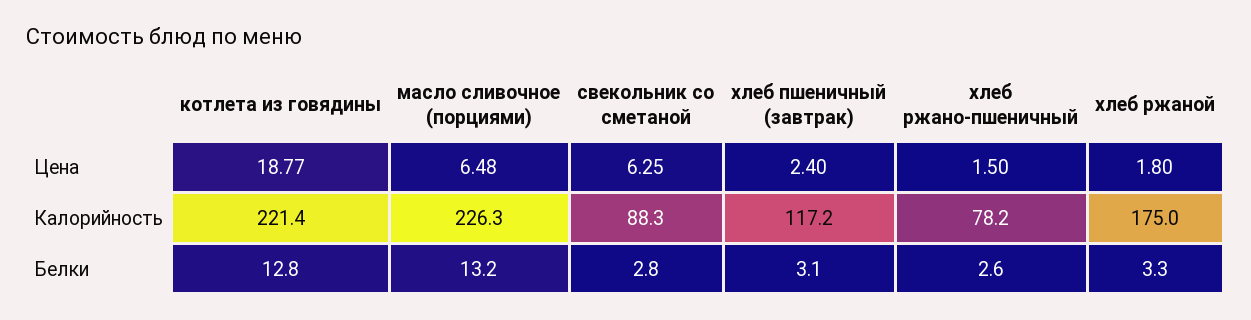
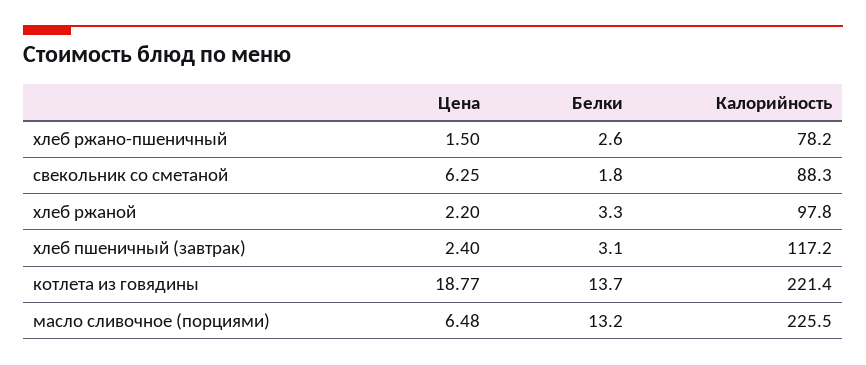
хлеб ржаной, Цена: 1.8 -> 2.2
масло сливочное (порциями), Калорийность: 226.3 -> 225.5
хлеб ржаной, Калорийность: 175 -> 97.8
котлета из говядины, Белки: 12.8 -> 13.7
свекольник со сметаной, Белки: 2.8 -> 1.8

